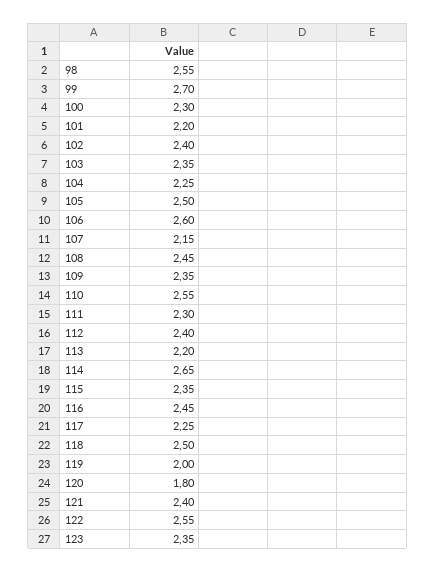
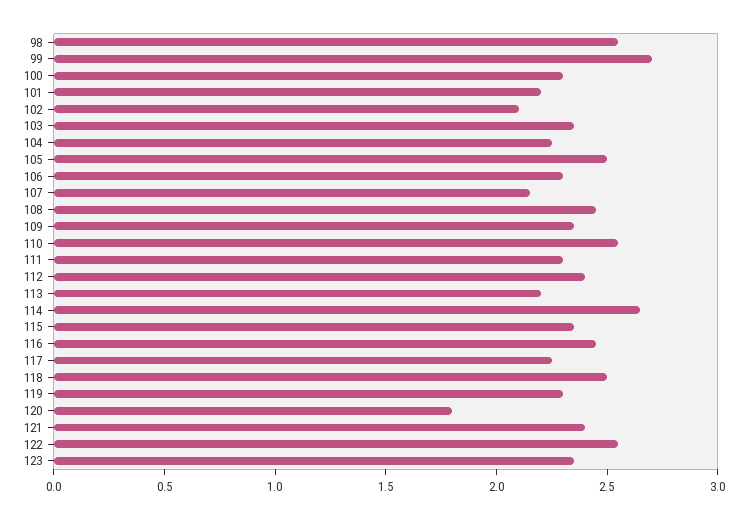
102: 2.4 -> 2.1
106: 2.6 -> 2.3
119: 2 -> 2.3

